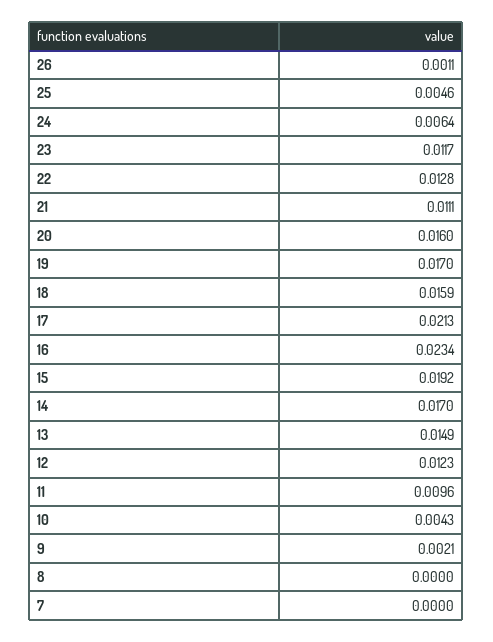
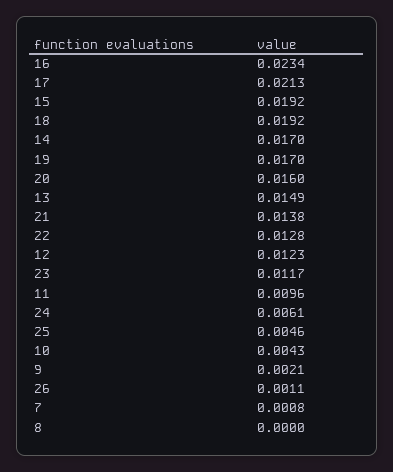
24: 0.0064 -> 0.0061
21: 0.0111 -> 0.0138
18: 0.0159 -> 0.0192
7: 0 -> 0.0008

